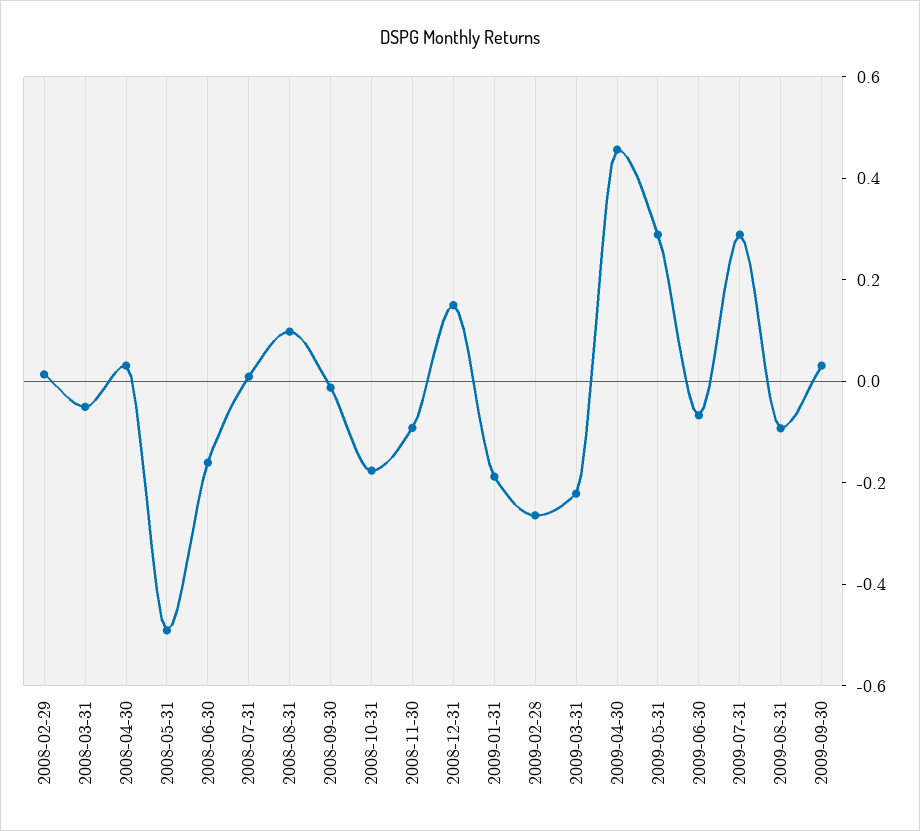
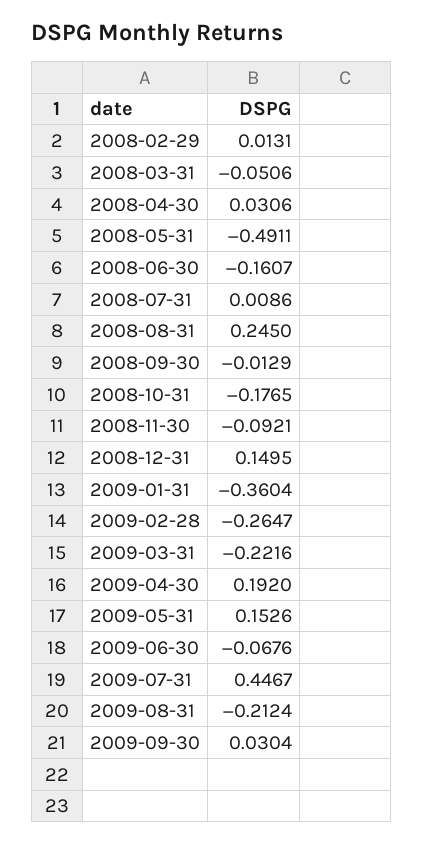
2008-08-31: 0.1 -> 0.245
2009-01-31: -0.2 -> -0.3604
2009-04-30: 0.45 -> 0.192
2009-05-31: 0.3 -> 0.1526
2009-07-31: 0.3 -> 0.4467
2009-08-31: -0.1 -> -0.2124

